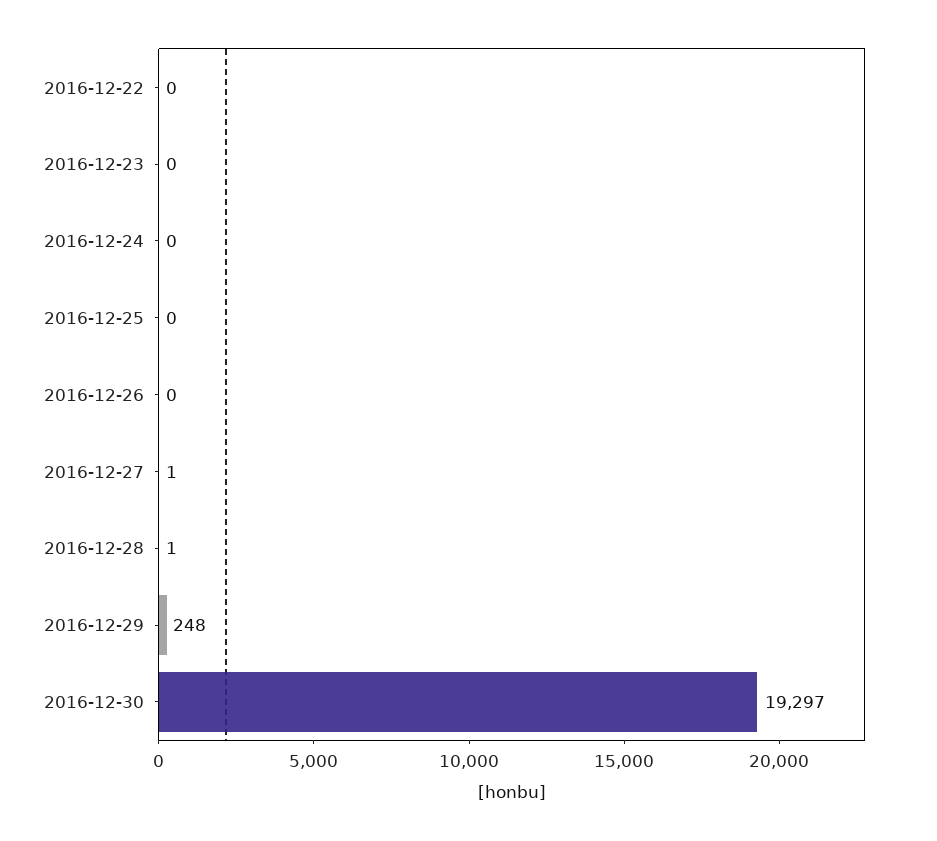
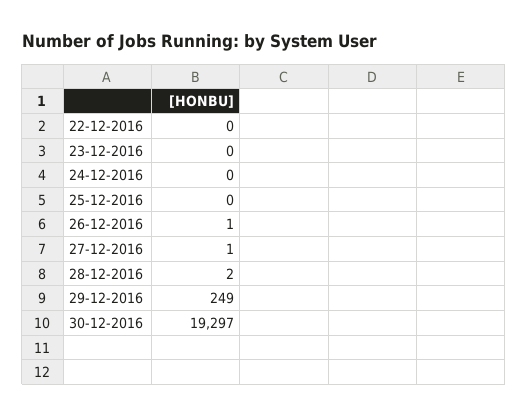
2016-12-26: 0 -> 1
2016-12-28: 1 -> 2
2016-12-29: 248 -> 249

